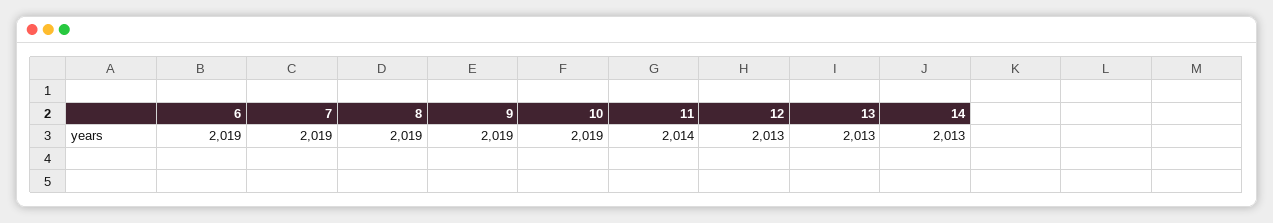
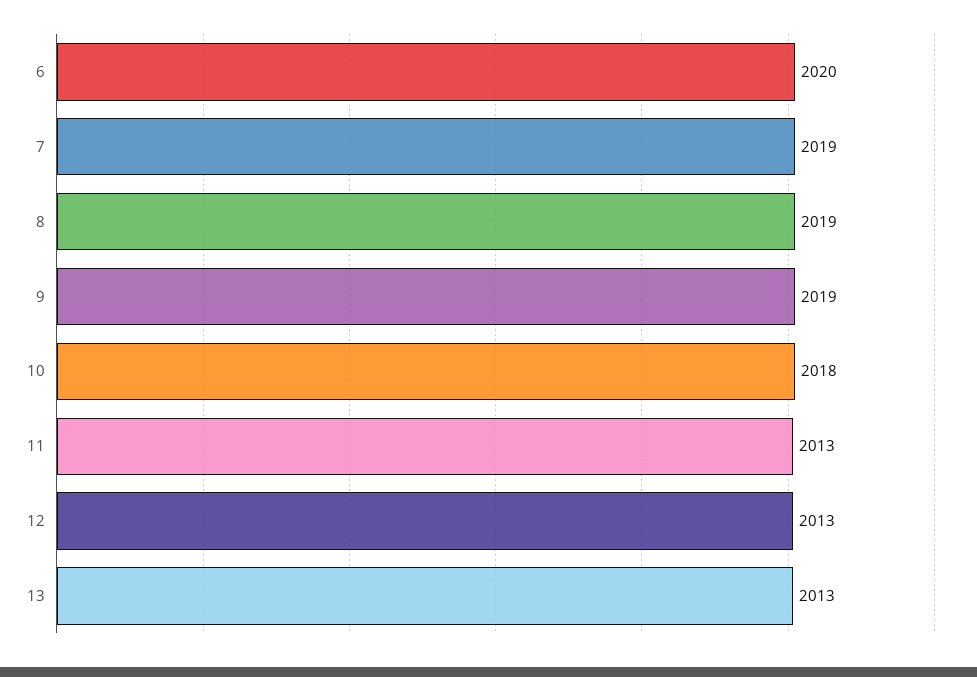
6: 2019 -> 2020
10: 2019 -> 2018
11: 2014 -> 2013
14: 2013 -> none

